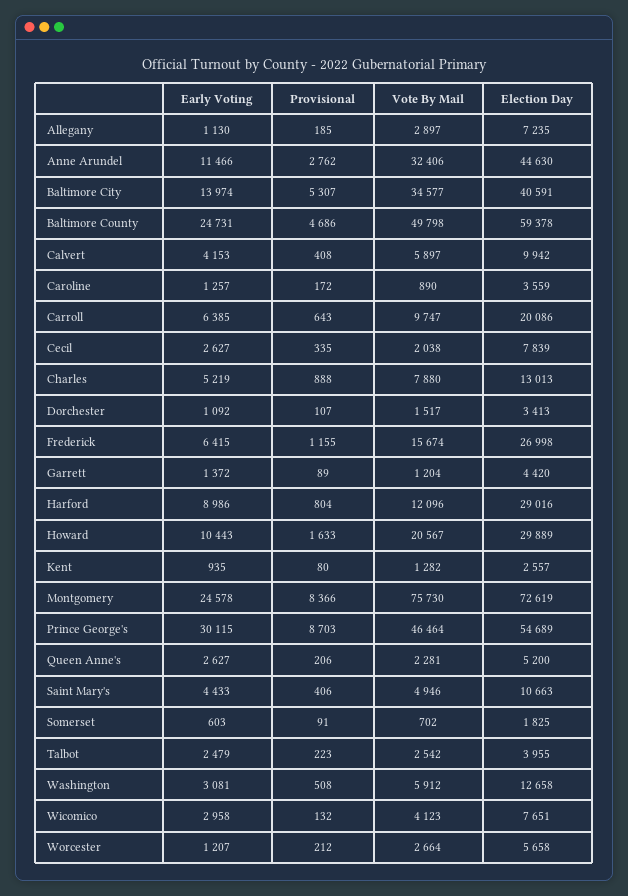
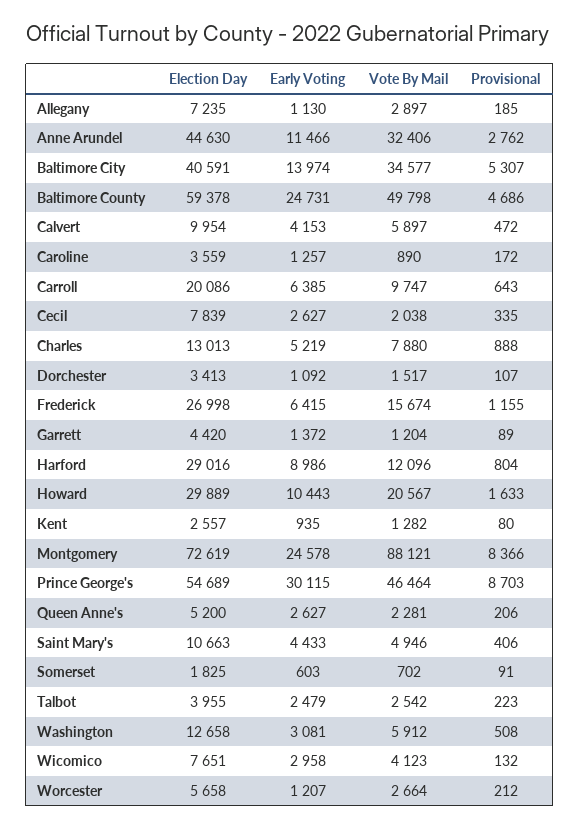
Provisional, Calvert: 408 -> 472
Election Day, Calvert: 9942 -> 9954
Vote By Mail, Montgomery: 75730 -> 88121

